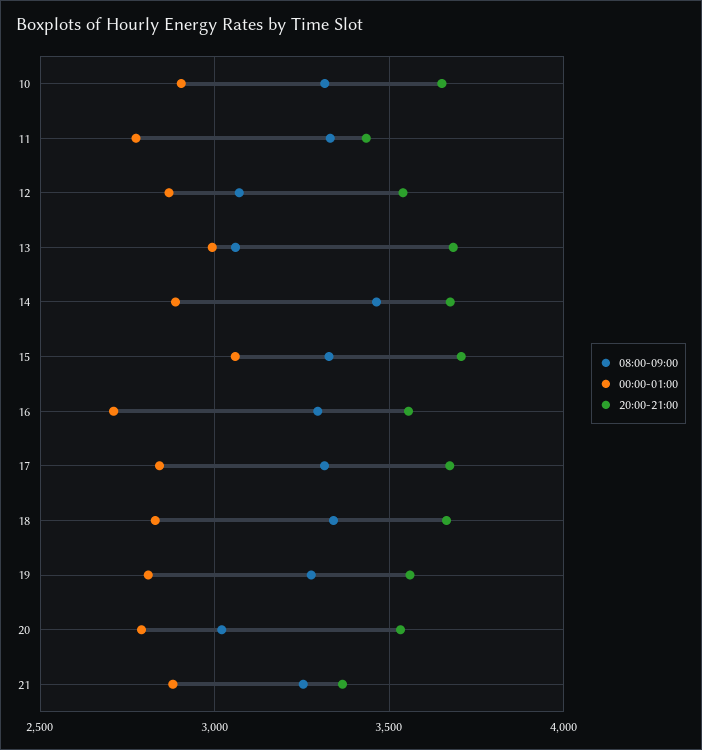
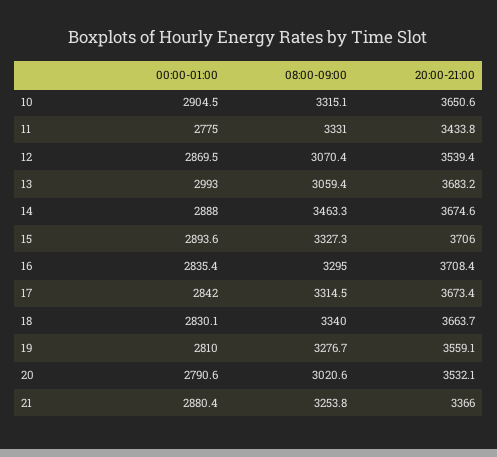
00:00-01:00, 15: 3050 -> 2893.6
00:00-01:00, 16: 2700 -> 2835.4
20:00-21:00, 16: 3550 -> 3708.4

